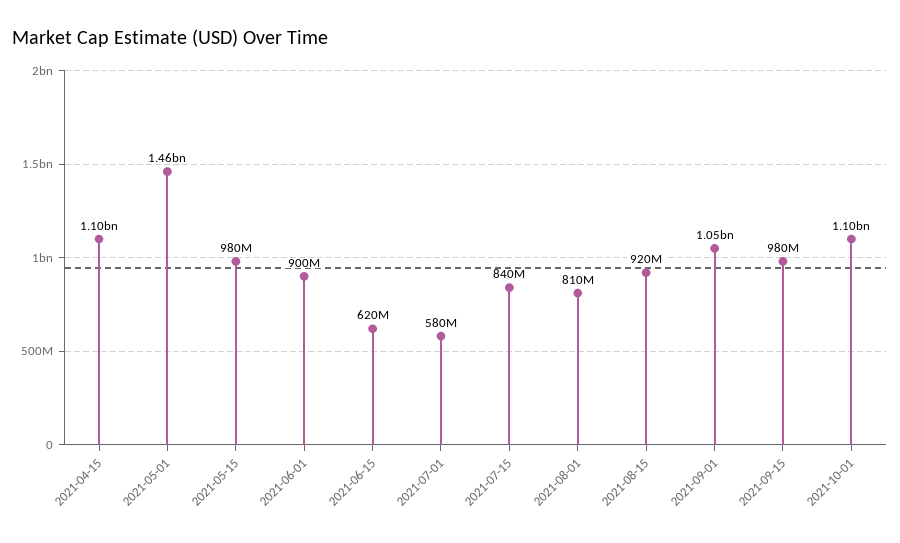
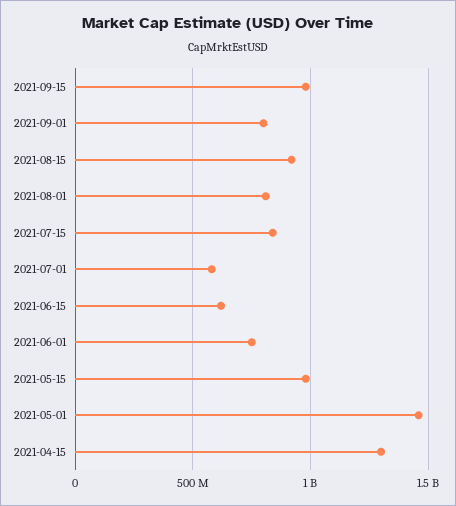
2021-04-15: 1100000000 -> 1300000000
2021-06-01: 900000000 -> 750000000
2021-09-01: 1050000000 -> 800000000
2021-10-01: 1100000000 -> none

